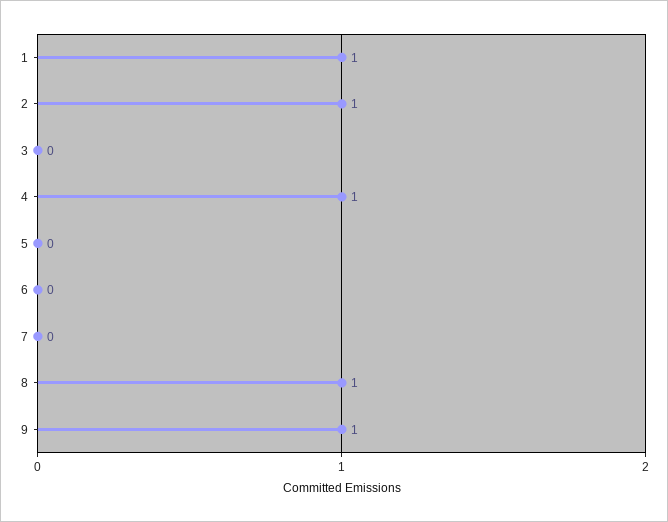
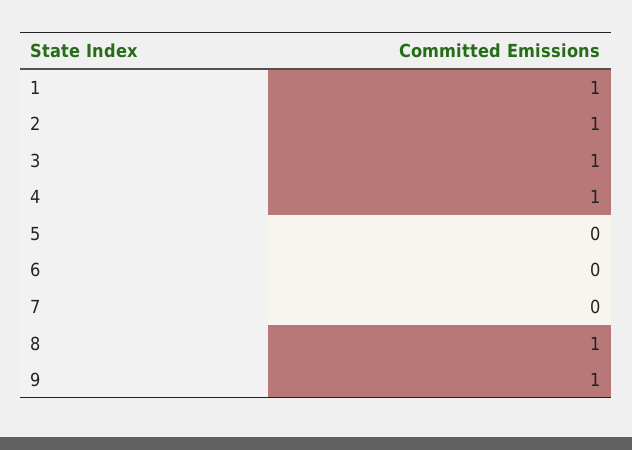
3: 0 -> 1

